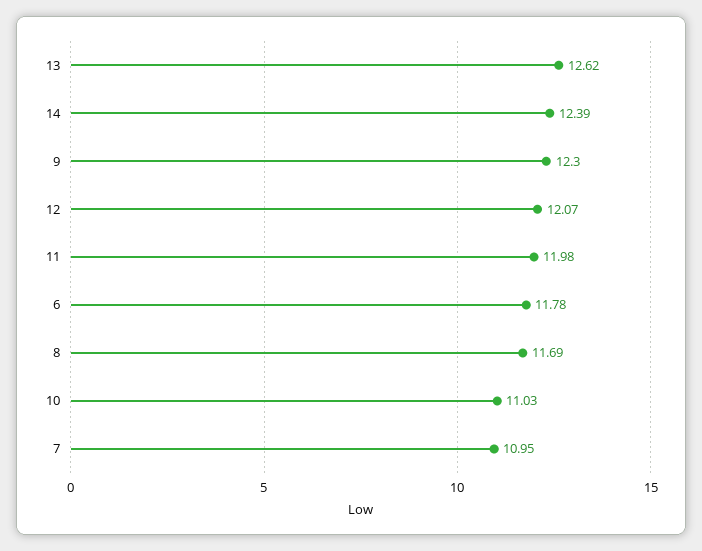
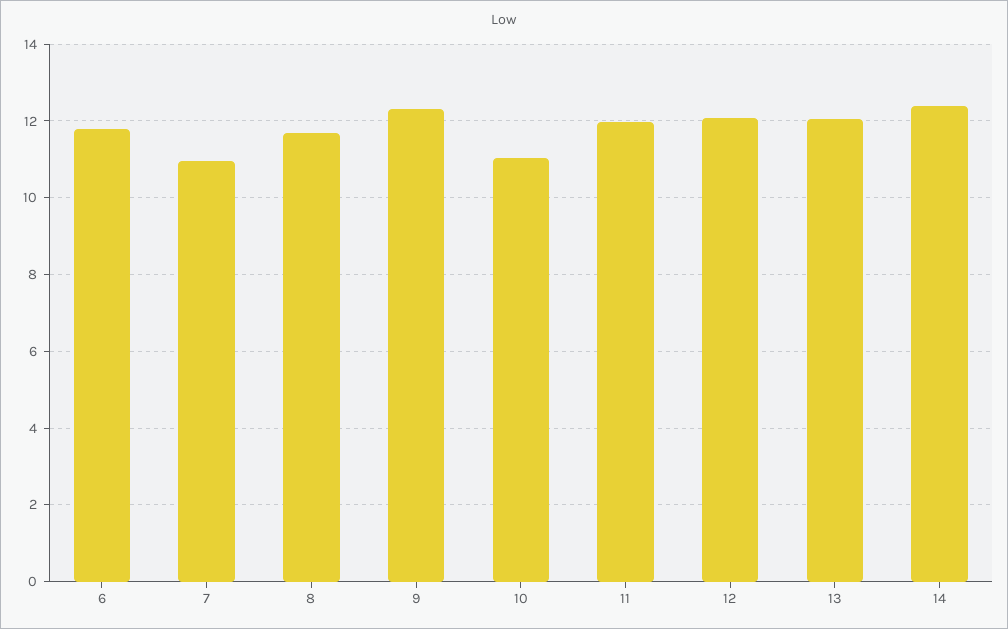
13: 12.62 -> 12

